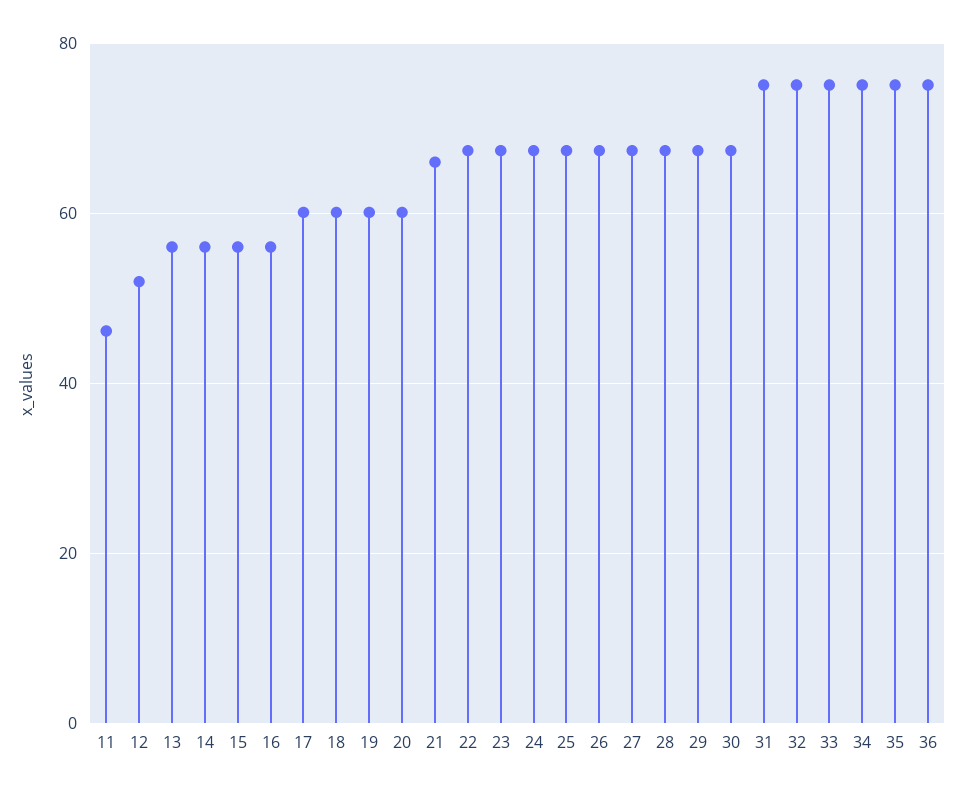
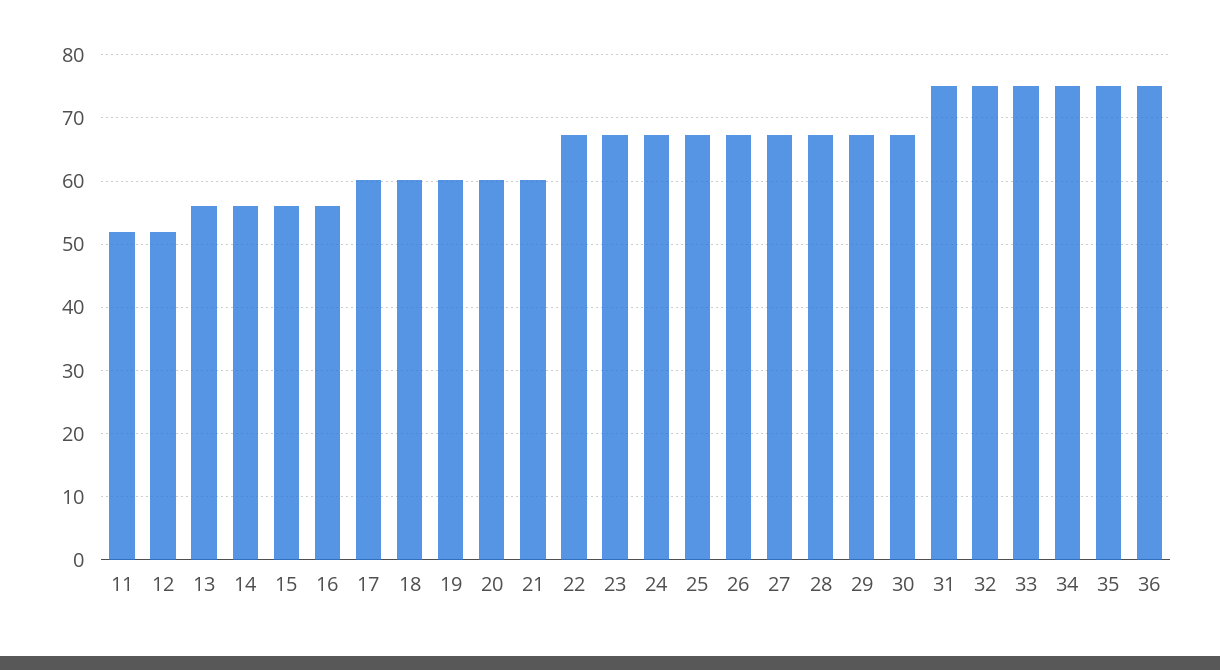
11: 46 -> 52
21: 66 -> 60

